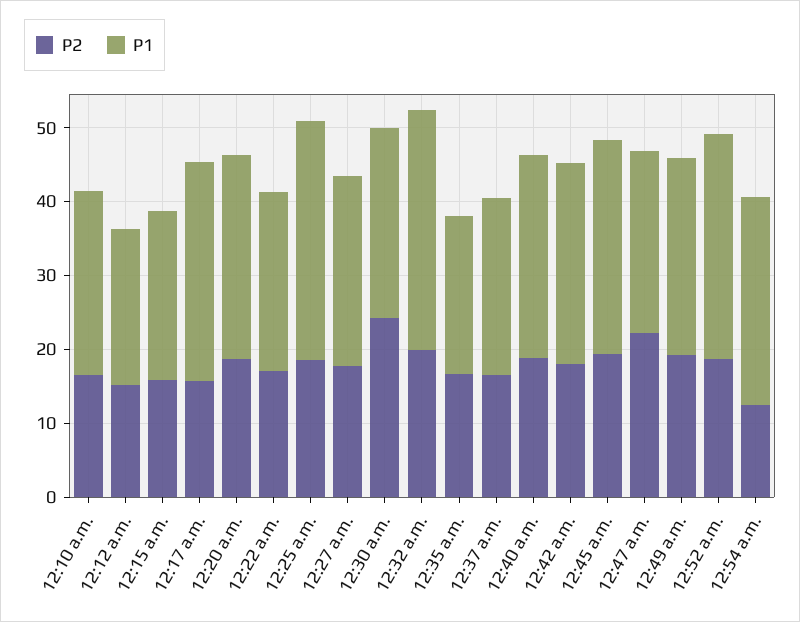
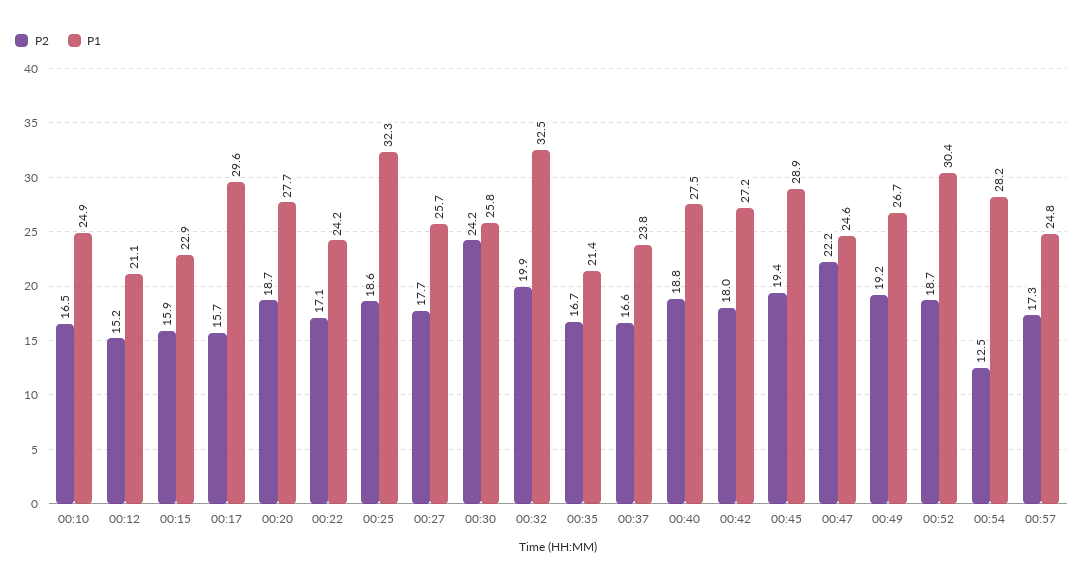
P2, 00:57: none -> 17.3
P1, 00:57: none -> 24.8

